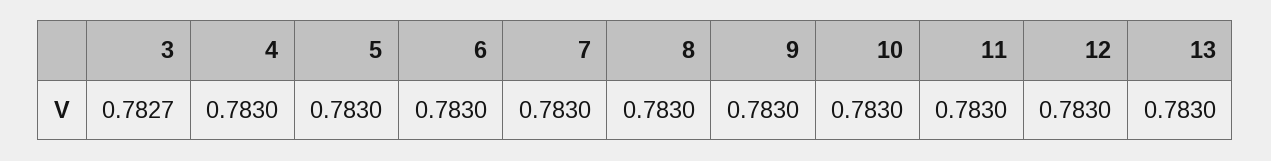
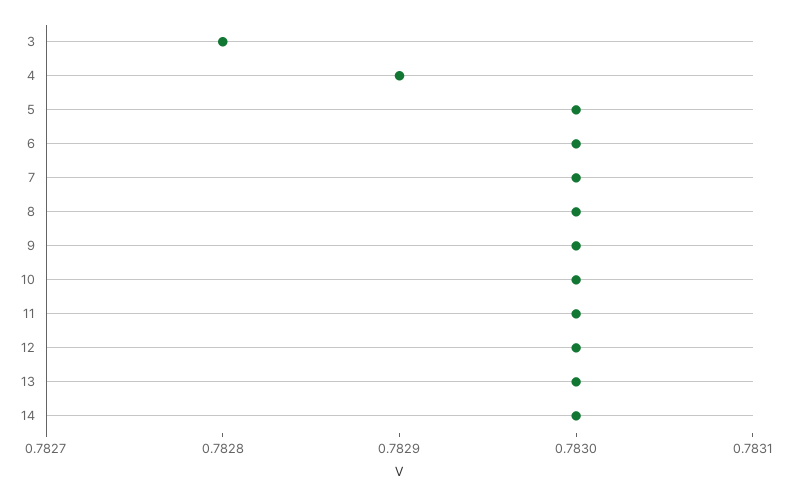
3: 0.7827 -> 0.7828
4: 0.783 -> 0.7829
14: none -> 0.783

